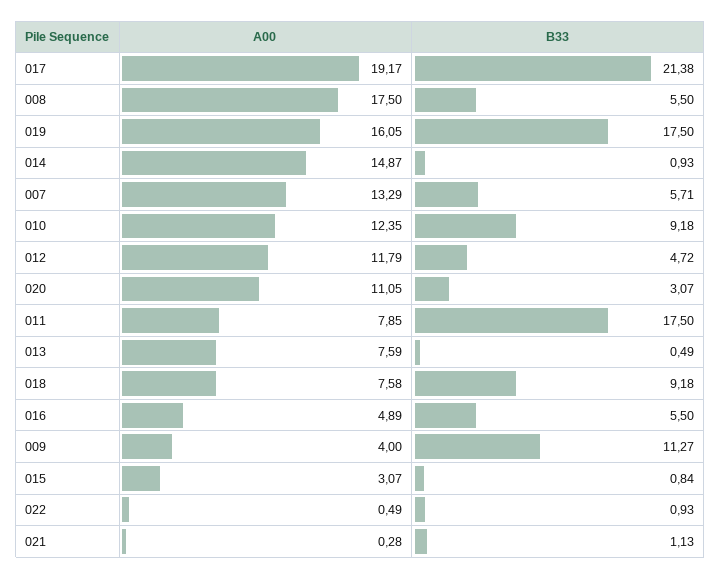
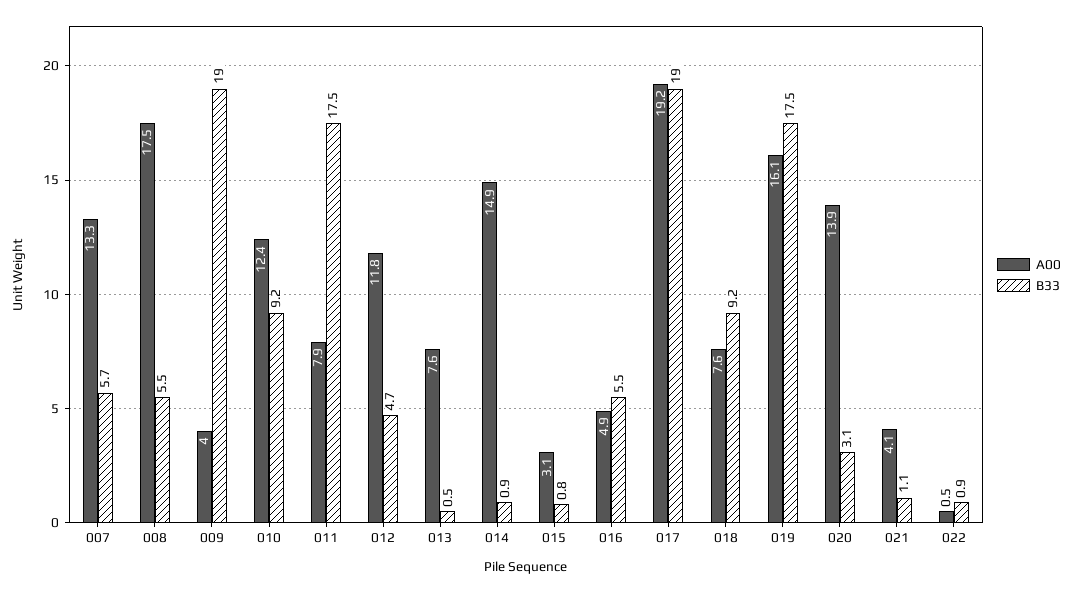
B33, 017: 21.38 -> 19
A00, 020: 11.05 -> 13.9
B33, 009: 11.27 -> 19
A00, 021: 0.28 -> 4.1

